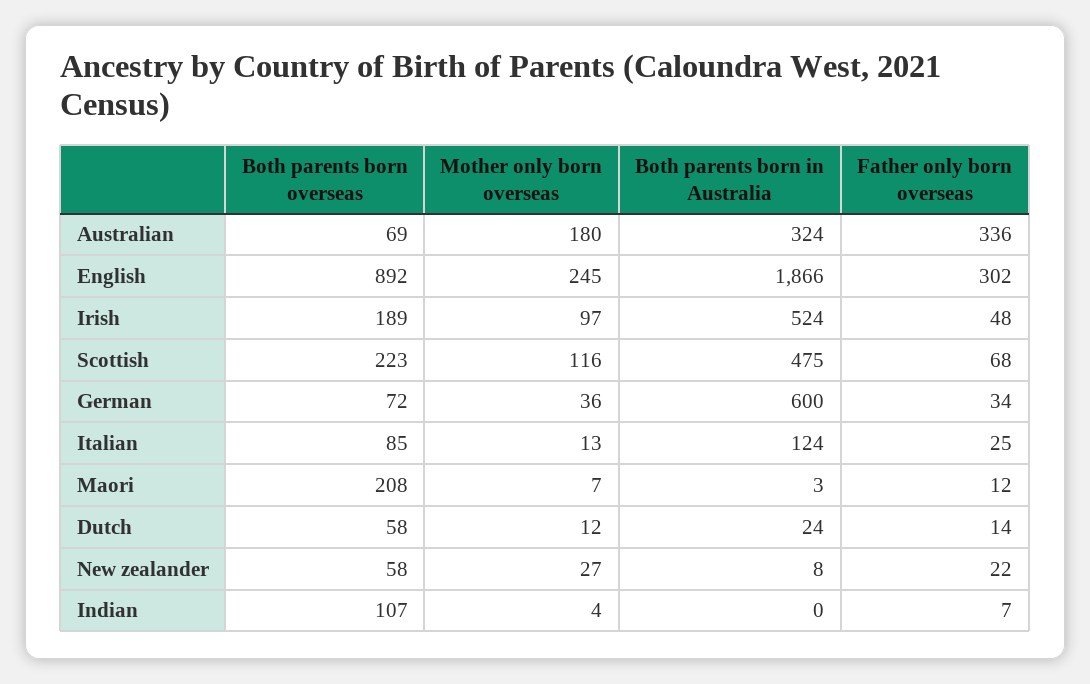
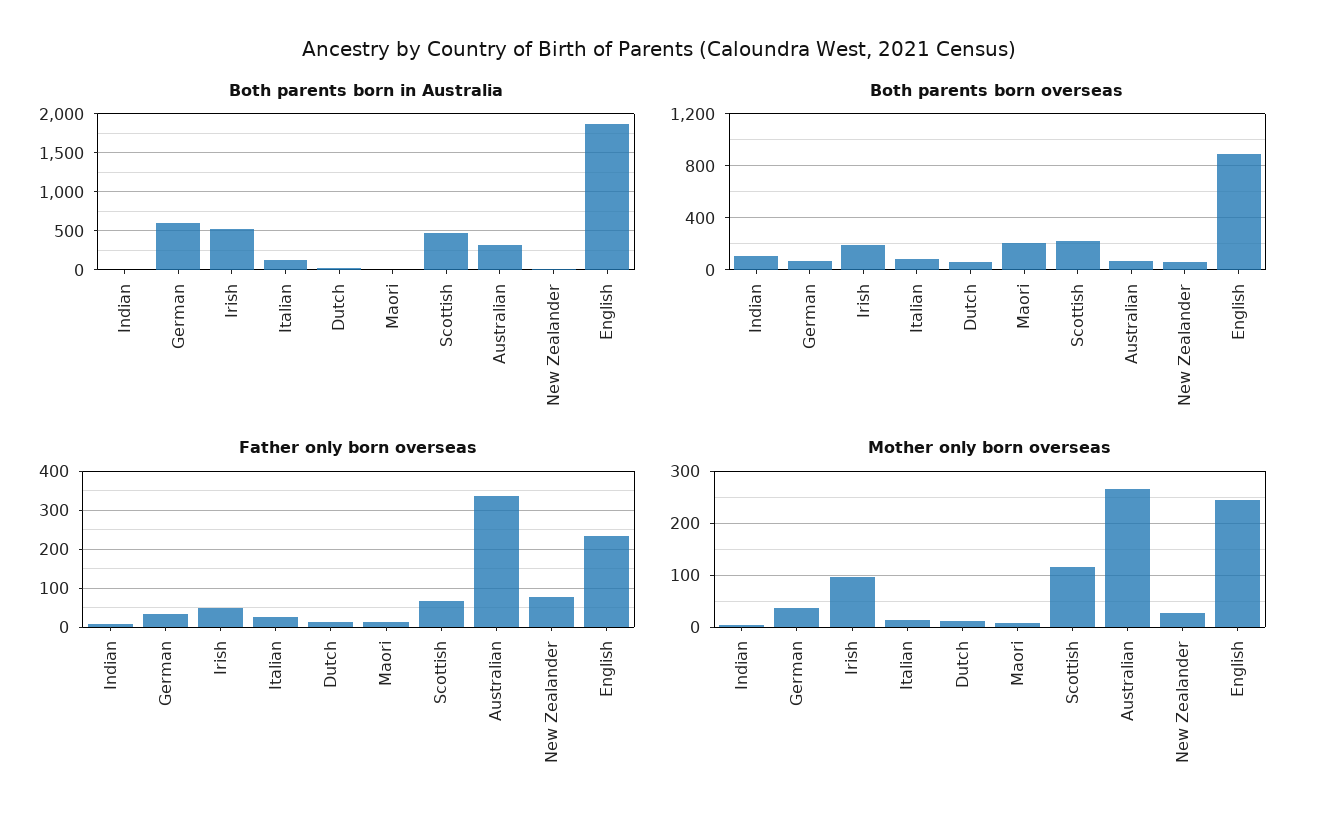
Mother only born overseas, Australian: 180 -> 260
Father only born overseas, English: 302 -> 240
Father only born overseas, New zealander: 22 -> 80

